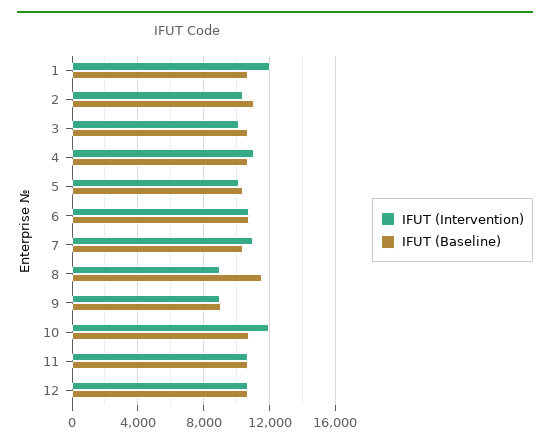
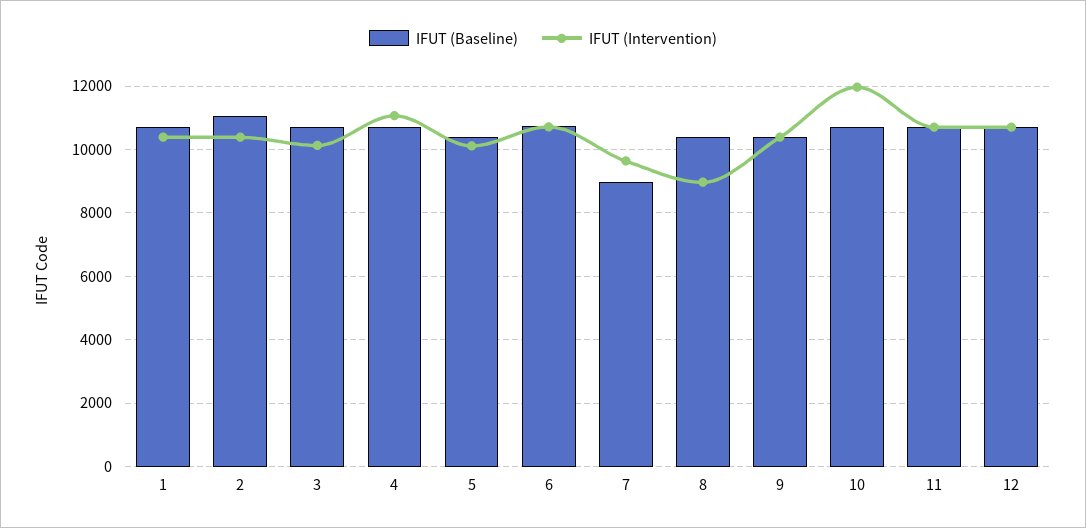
IFUT (Intervention), 1: 12000 -> 10400
IFUT (Intervention), 7: 11000 -> 9600
IFUT (Baseline), 7: 10500 -> 9000
IFUT (Baseline), 8: 11500 -> 10400
IFUT (Intervention), 9: 9000 -> 10400
IFUT (Baseline), 9: 9000 -> 10400

